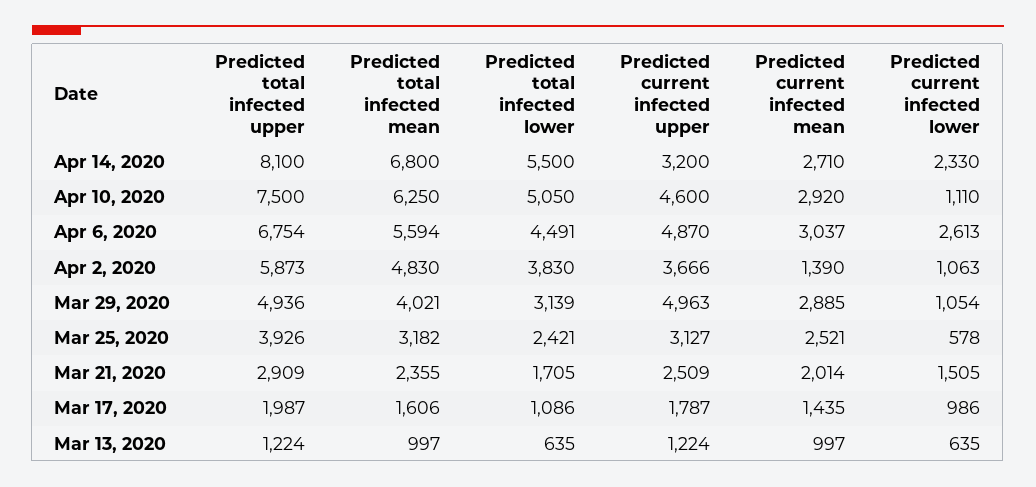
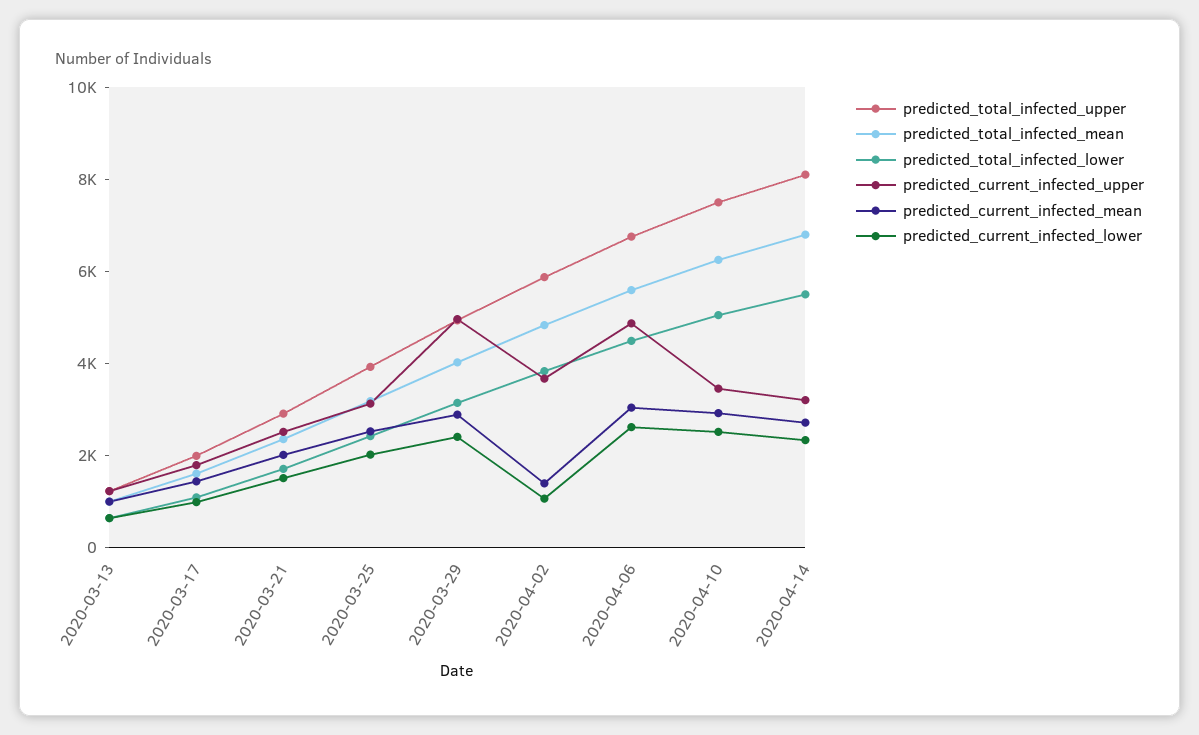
Predicted current infected upper, Apr 10, 2020: 4600 -> 3500
Predicted current infected lower, Apr 10, 2020: 1110 -> 2500
Predicted current infected lower, Mar 29, 2020: 1054 -> 2500
Predicted current infected lower, Mar 25, 2020: 578 -> 2000

